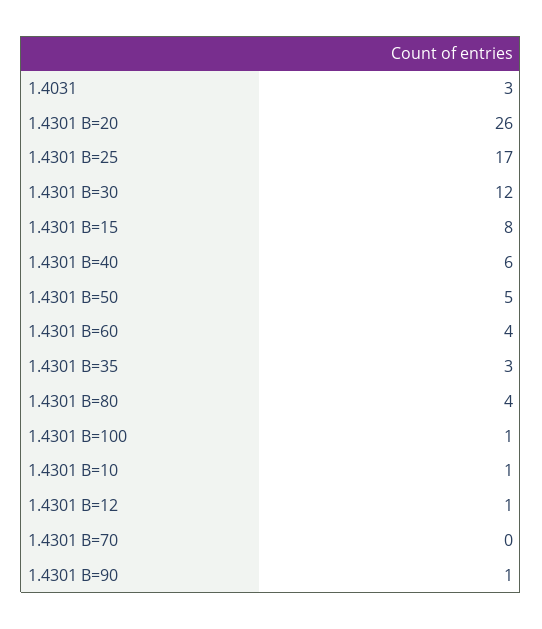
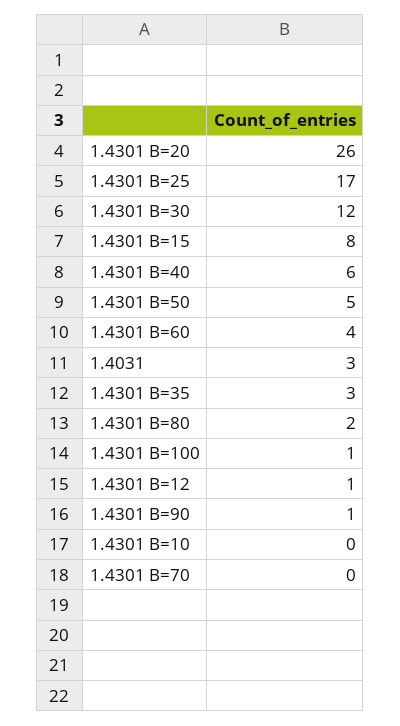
1.4301 B=80: 4 -> 2
1.4301 B=10: 1 -> 0

